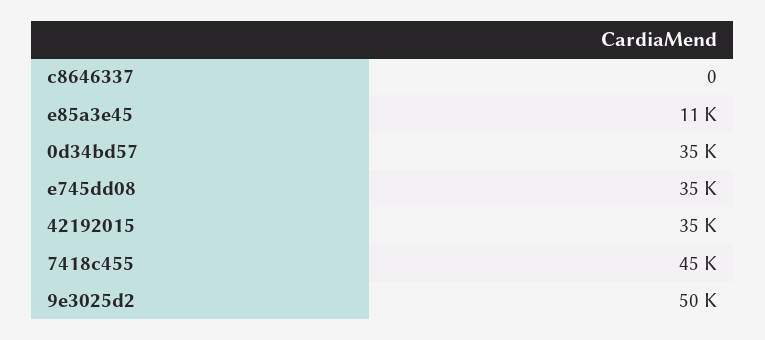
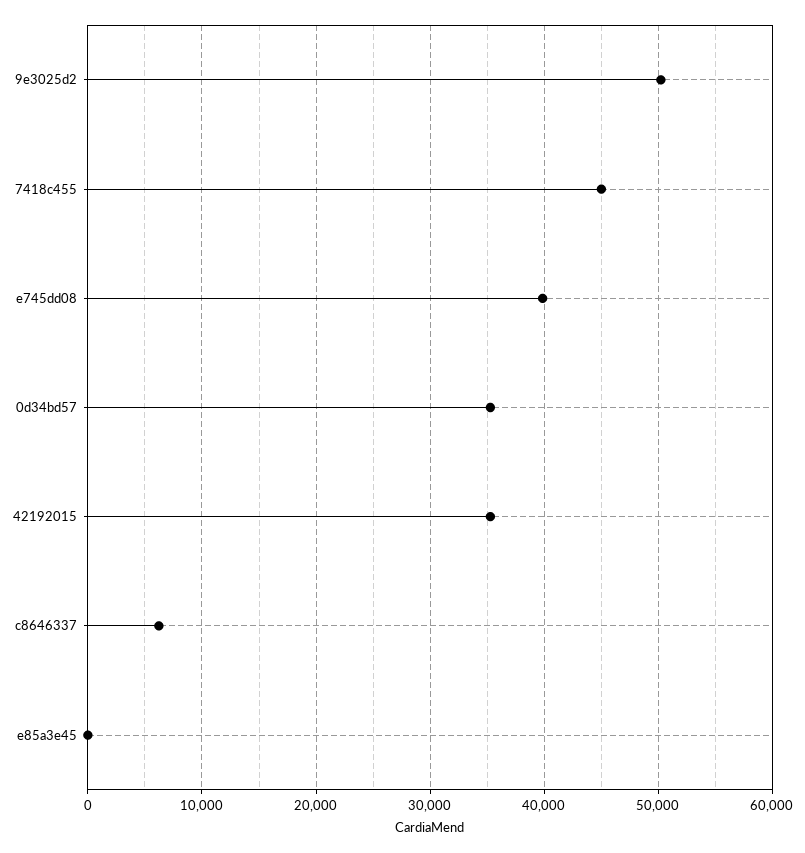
c8646337: 0 -> 6000
e85a3e45: 11000 -> 0
e745dd08: 35000 -> 40000

